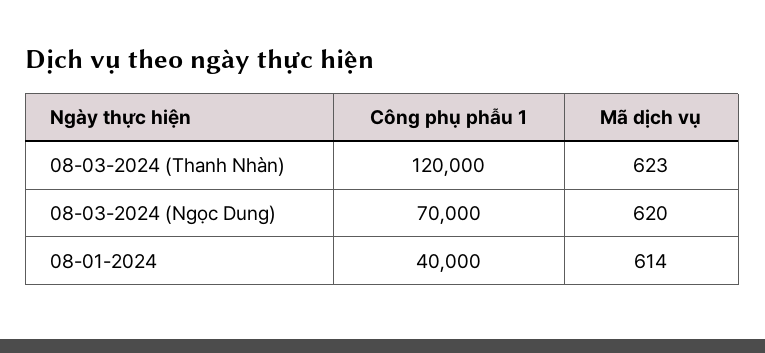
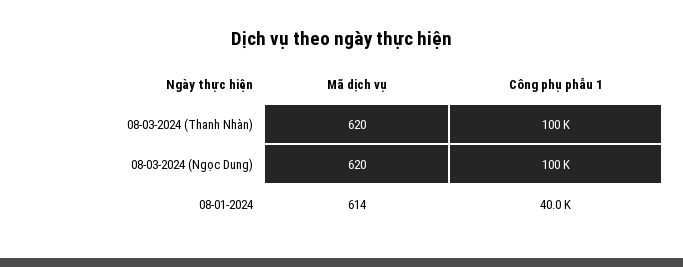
Công phụ phẫu 1, 08-03-2024 (Thanh Nhàn): 120000 -> 100000
Mã dịch vụ, 08-03-2024 (Thanh Nhàn): 623 -> 620
Công phụ phẫu 1, 08-03-2024 (Ngọc Dung): 70000 -> 100000

